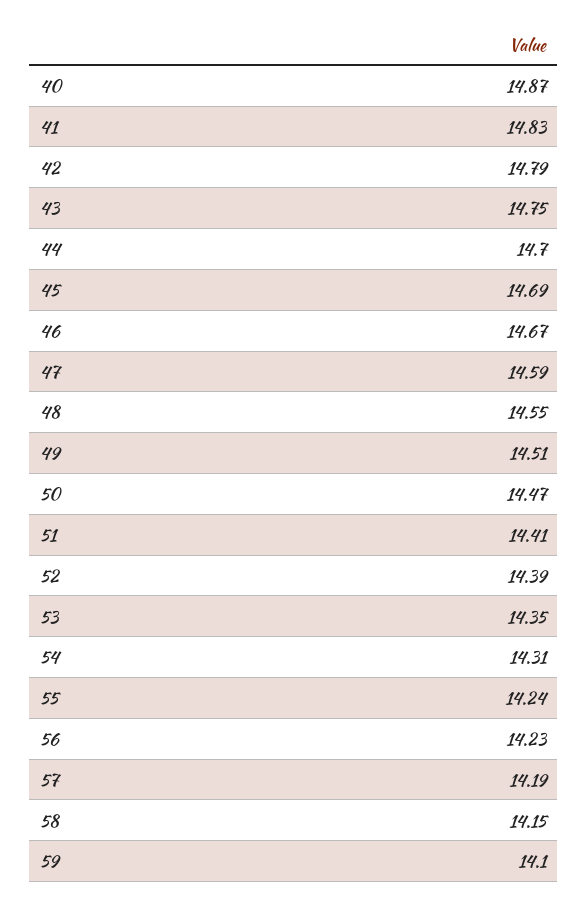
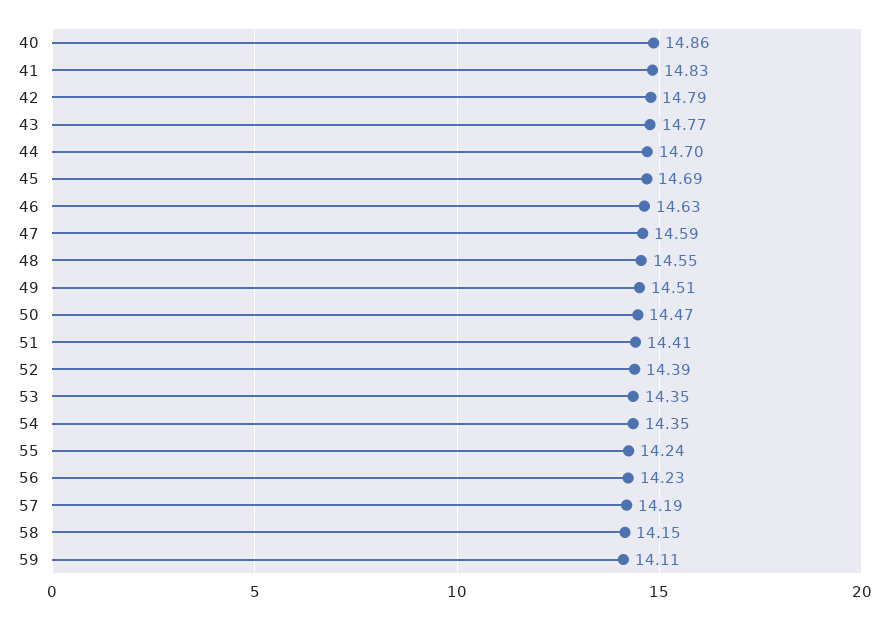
40: 14.87 -> 14.86
43: 14.75 -> 14.77
46: 14.67 -> 14.63
54: 14.31 -> 14.35
59: 14.1 -> 14.11

